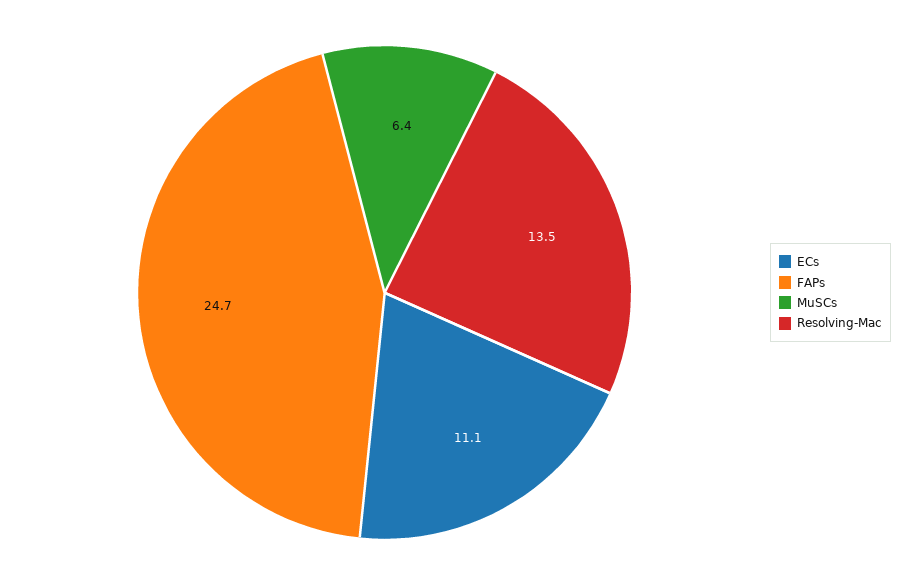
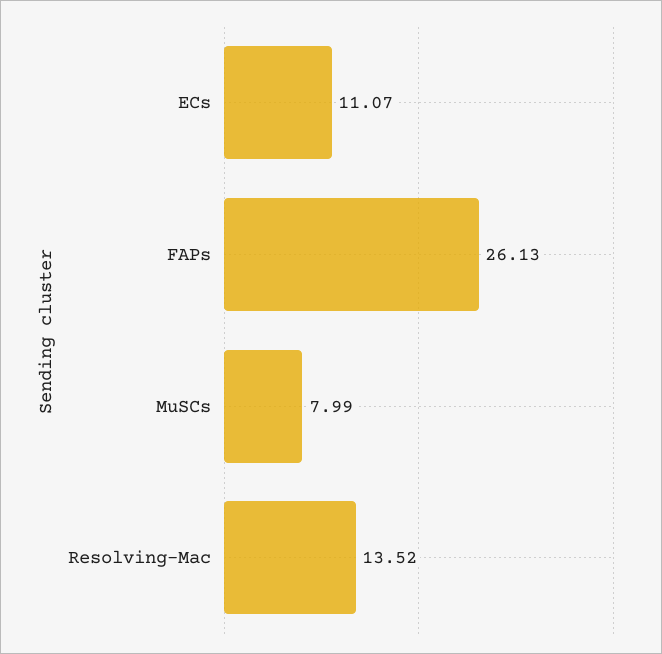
FAPs: 24.7 -> 26.13
MuSCs: 6.4 -> 7.99

